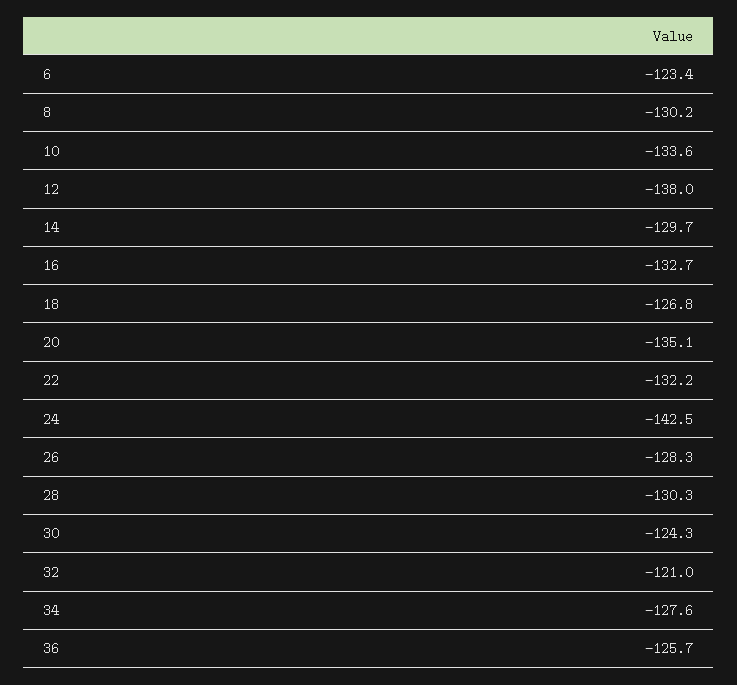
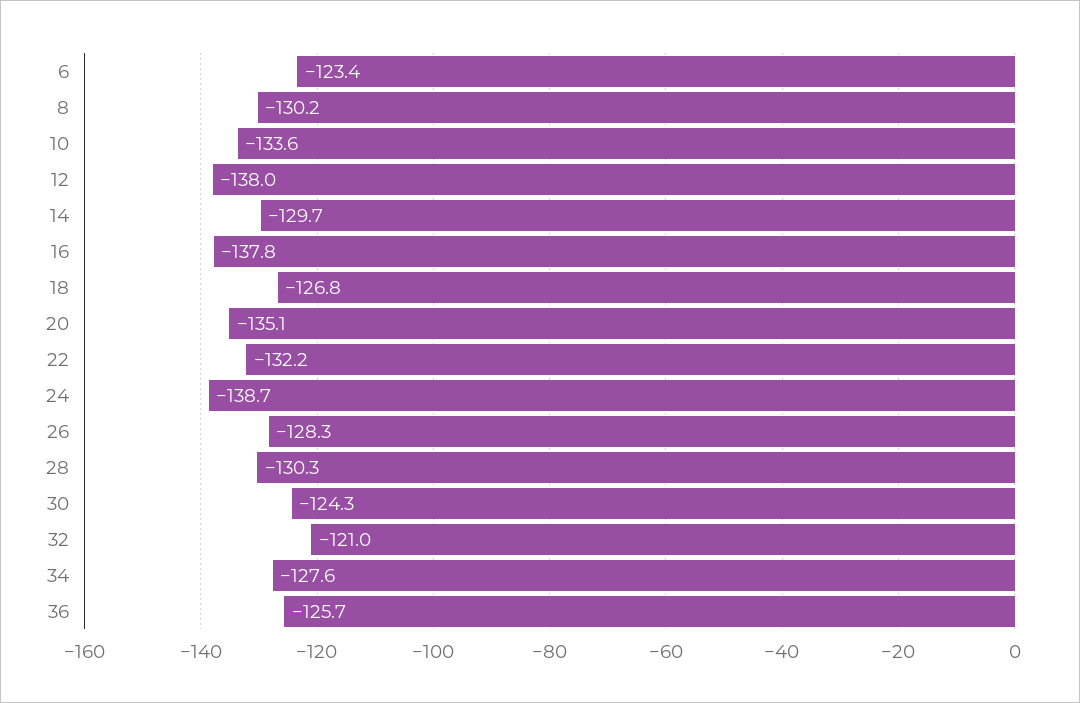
16: -132.7 -> -137.8
24: -142.5 -> -138.7

